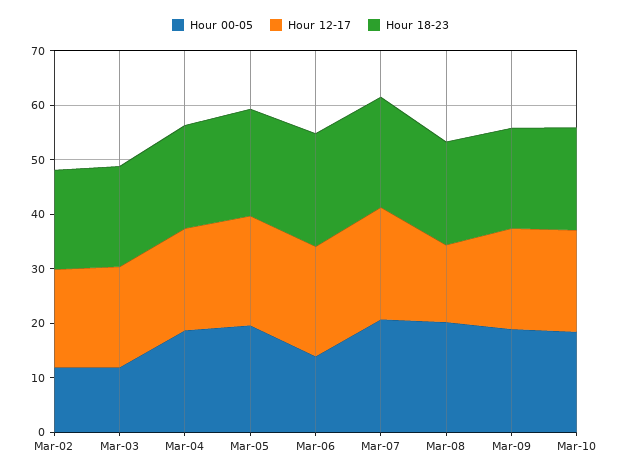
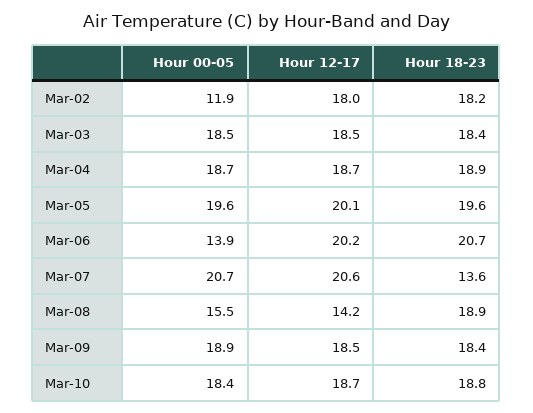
Hour 00-05, Mar-03: 12 -> 18.5
Hour 18-23, Mar-07: 20 -> 13.6
Hour 00-05, Mar-08: 20 -> 15.5

